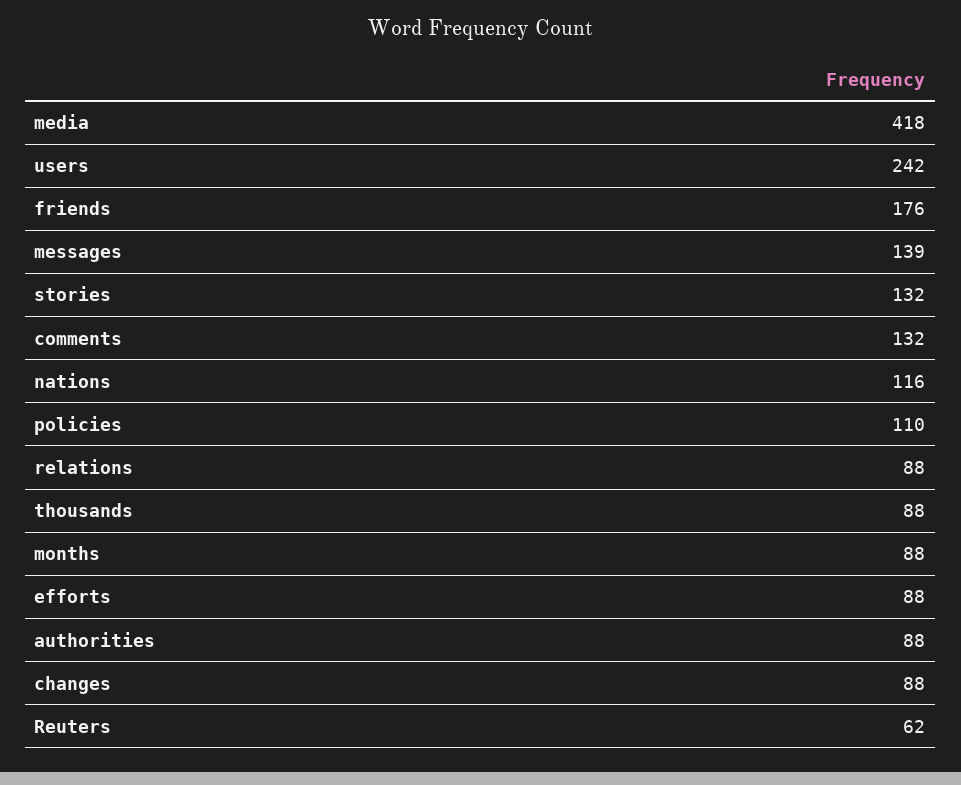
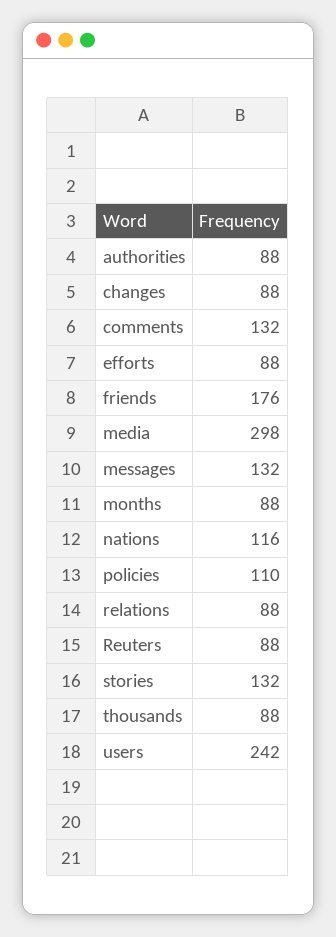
media: 418 -> 298
messages: 139 -> 132
Reuters: 62 -> 88

